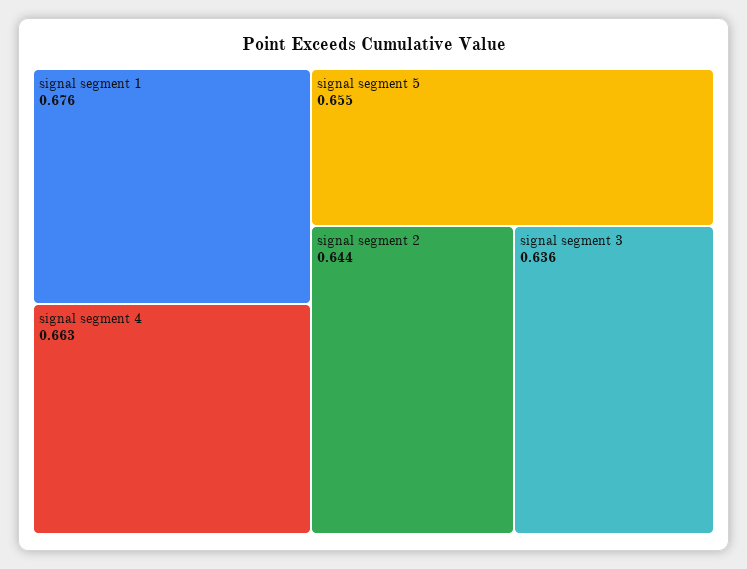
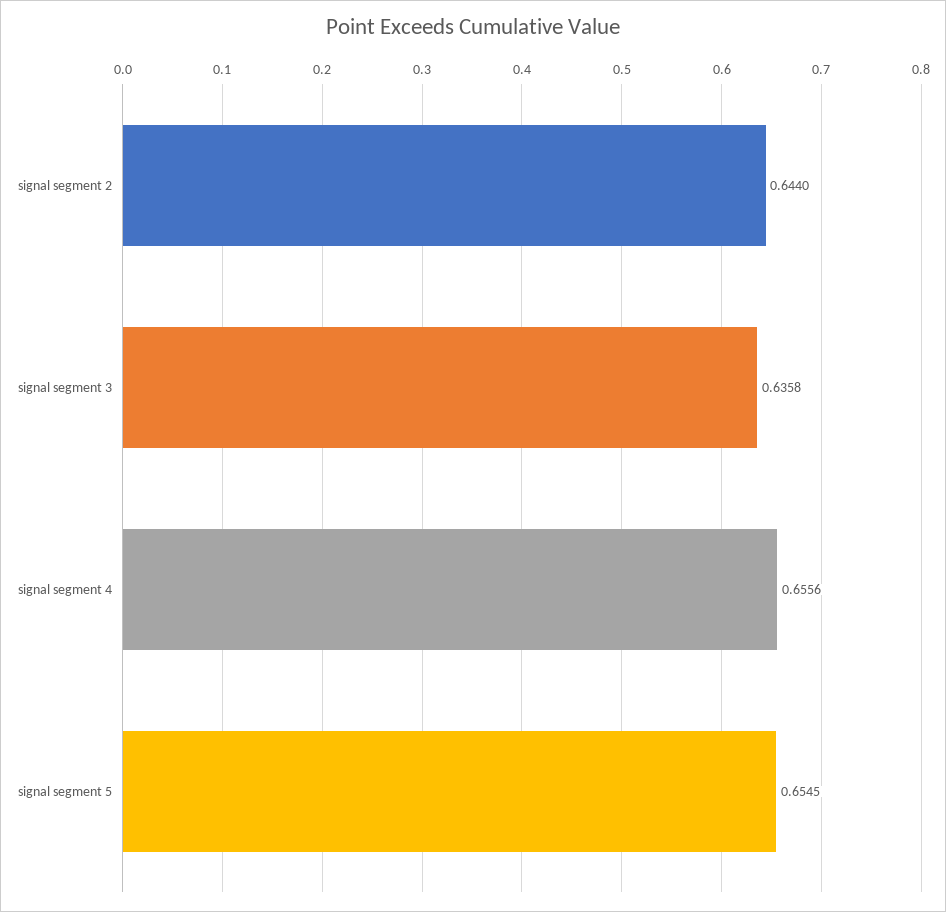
signal segment 1: 0.676 -> none
signal segment 4: 0.663 -> 0.6556

